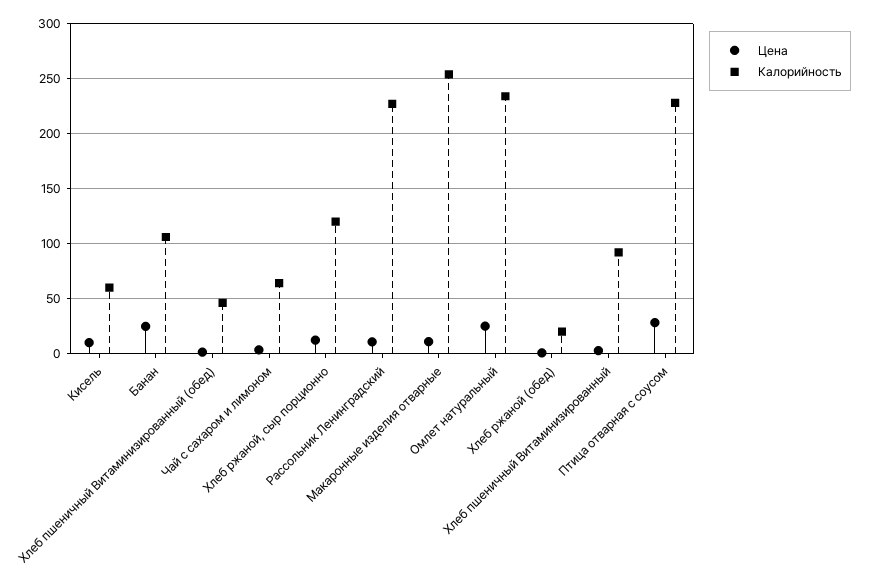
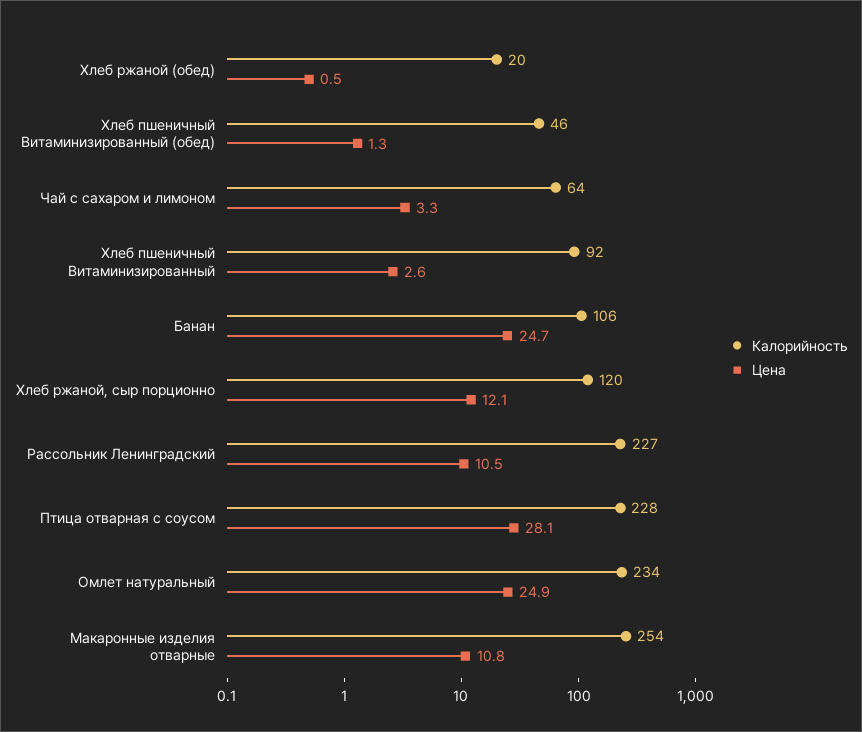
Цена, Кисель: 10 -> none
Калорийность, Кисель: 60 -> none

